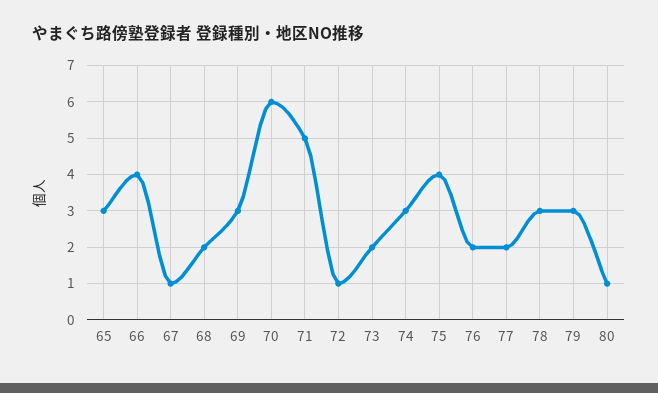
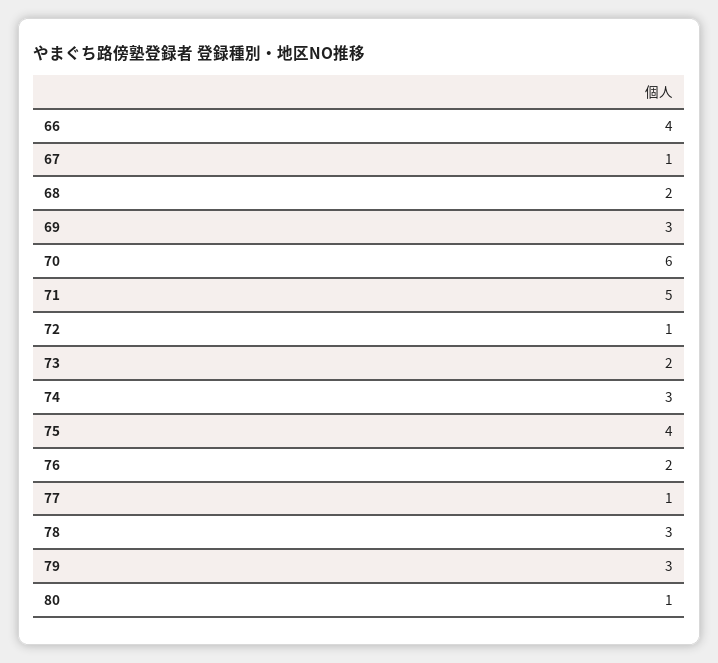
65: 3 -> none
77: 2 -> 1

